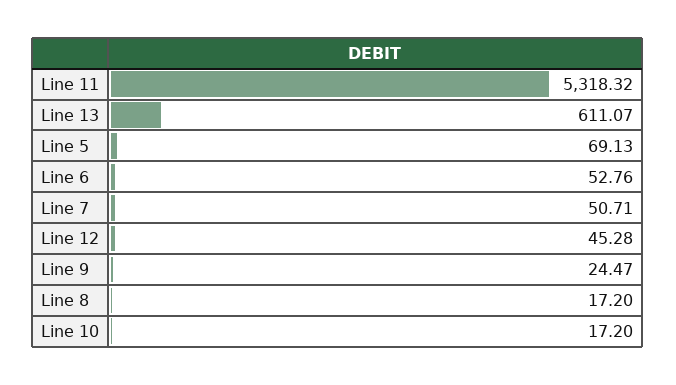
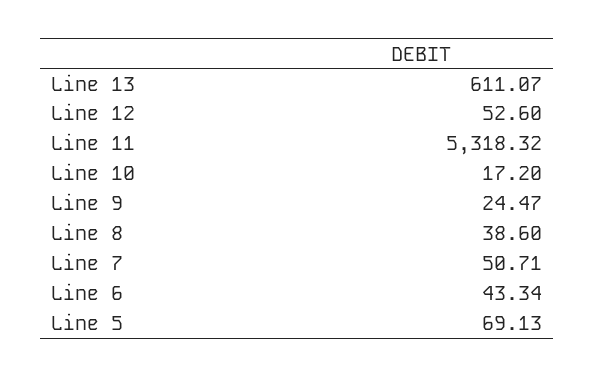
Line 6: 52.76 -> 43.34
Line 12: 45.28 -> 52.6
Line 8: 17.2 -> 38.6

